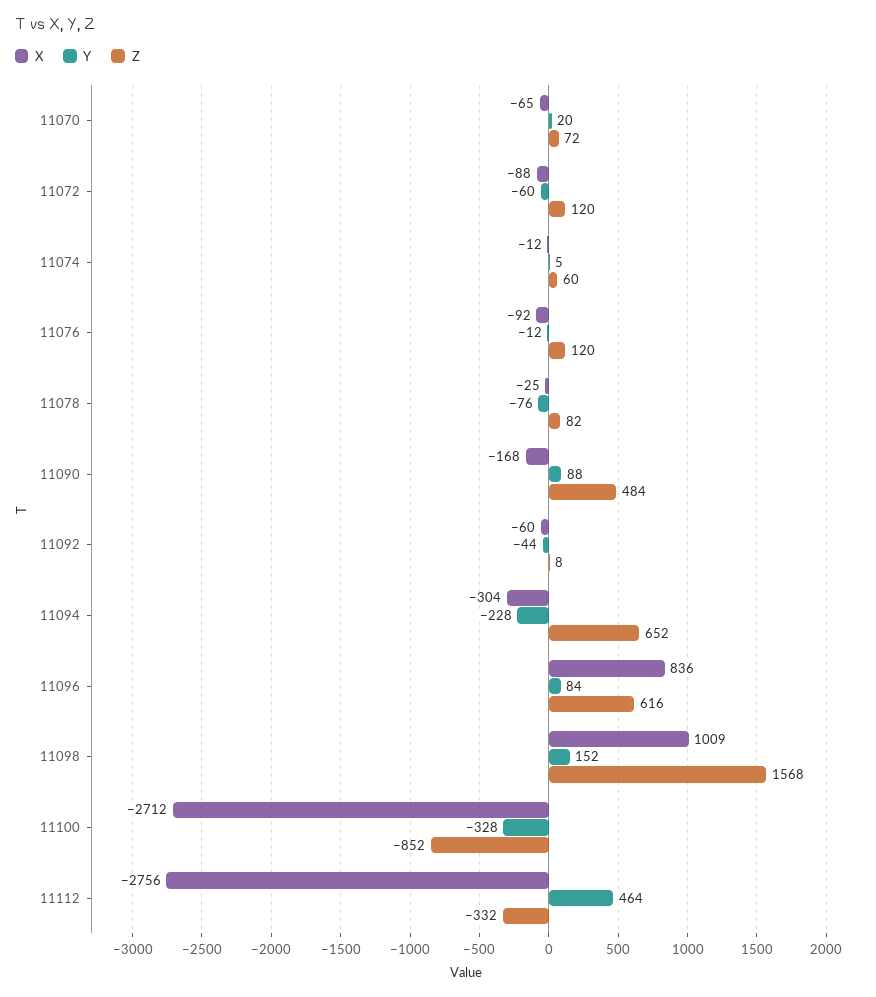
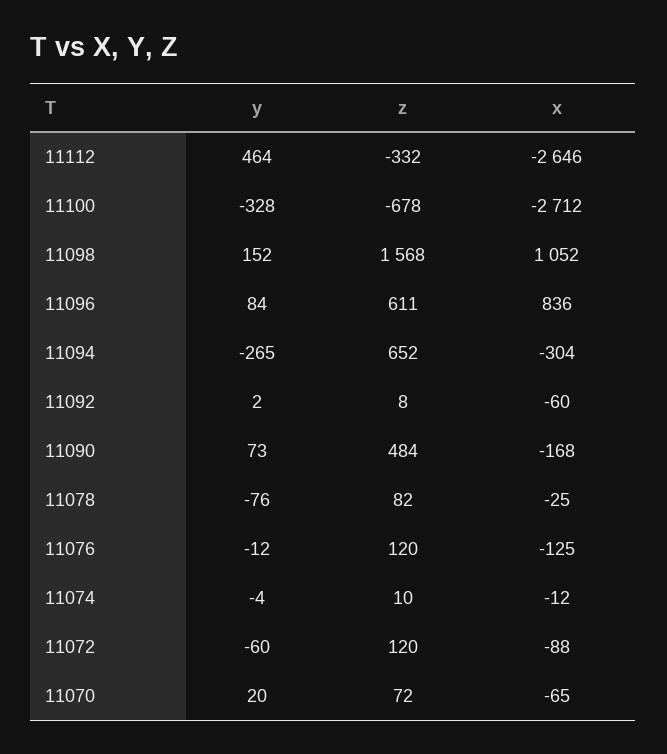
Y, 11074: 5 -> -4
Z, 11074: 60 -> 10
X, 11076: -92 -> -125
Y, 11090: 88 -> 73
Y, 11092: -44 -> 2
Y, 11094: -228 -> -265
Z, 11096: 616 -> 611
X, 11098: 1009 -> 1052
Z, 11100: -852 -> -678
X, 11112: -2756 -> -2646

